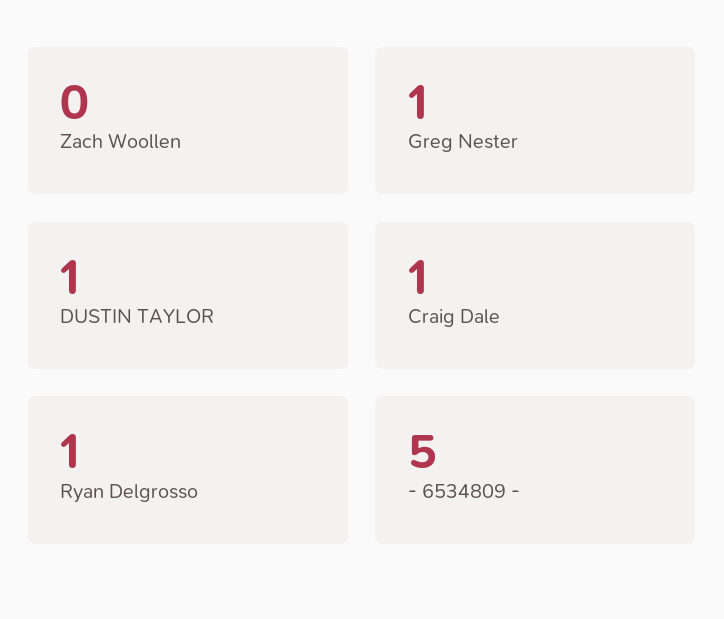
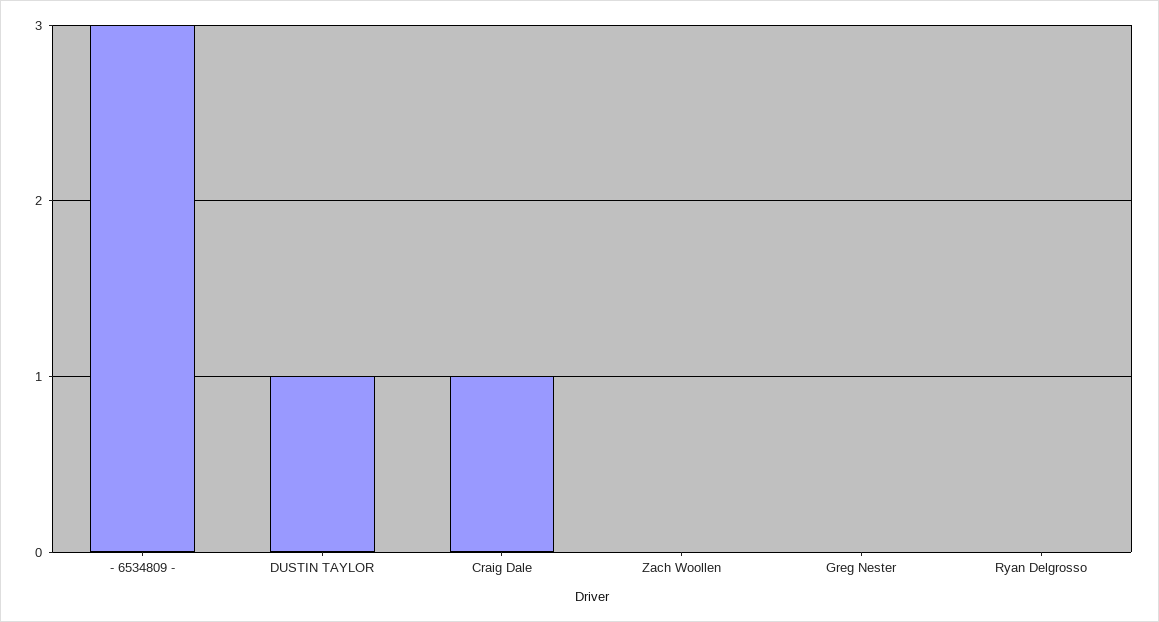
Greg Nester: 1 -> 0
Ryan Delgrosso: 1 -> 0
- 6534809 -: 5 -> 3

